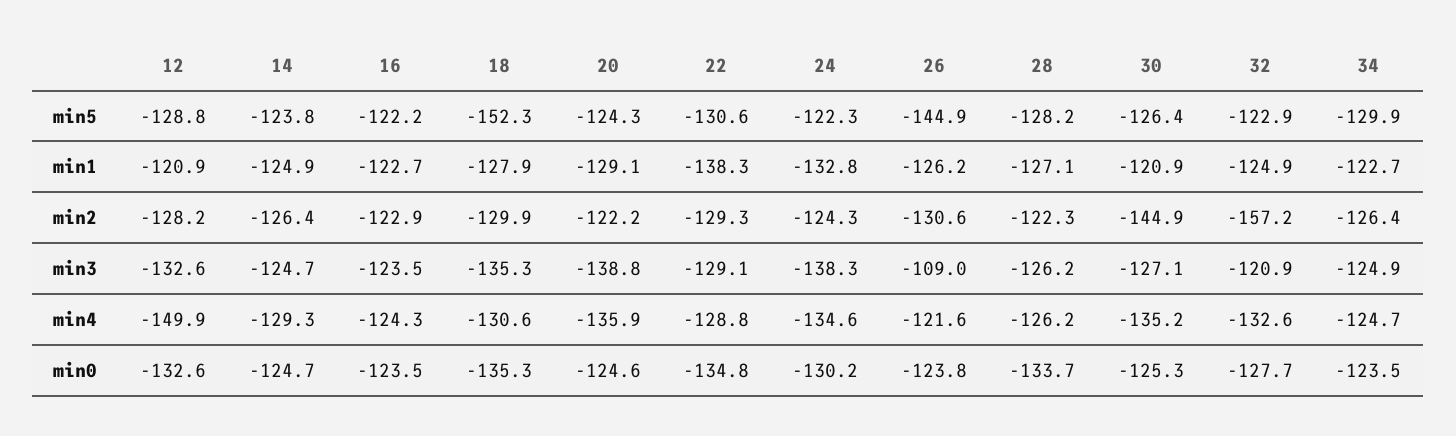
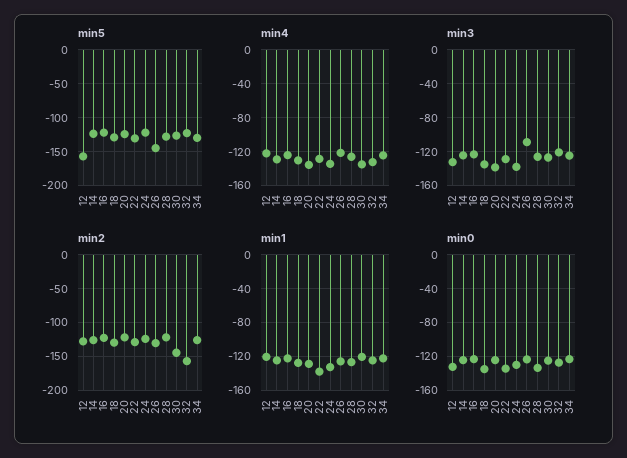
min5, 12: -128.8 -> -160
min5, 18: -152.3 -> -130
min4, 12: -149.9 -> -120

